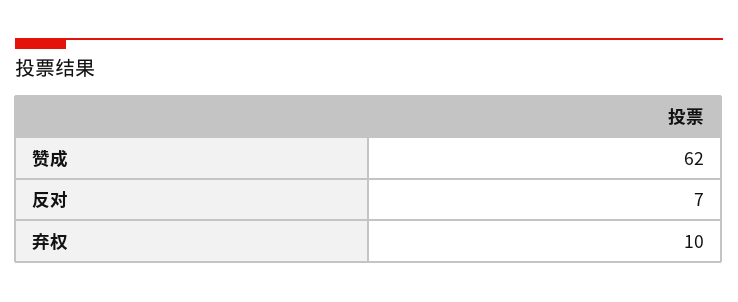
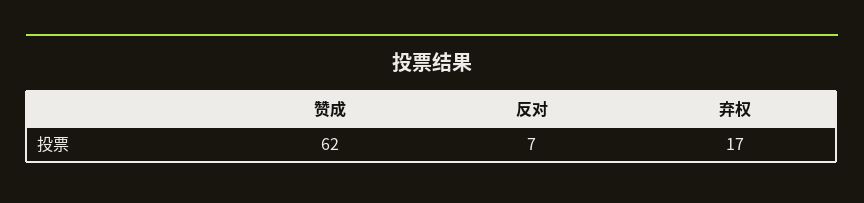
弃权: 10 -> 17

